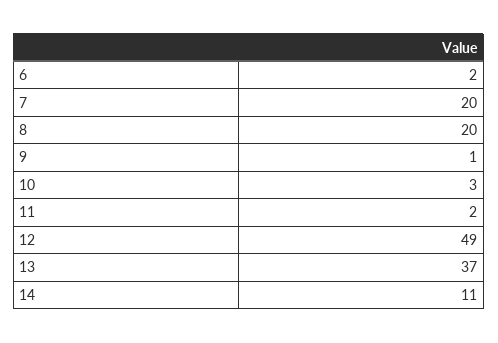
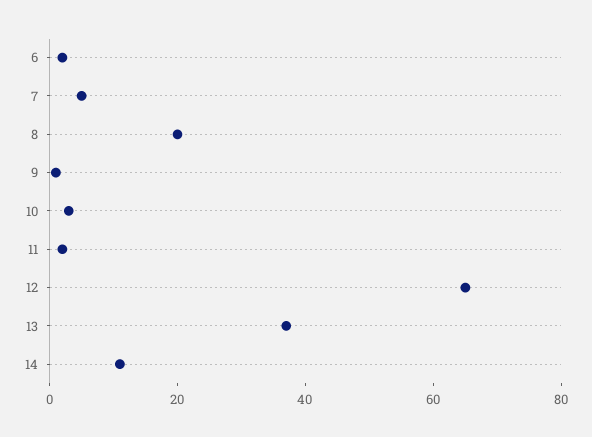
7: 20 -> 5
12: 49 -> 65

